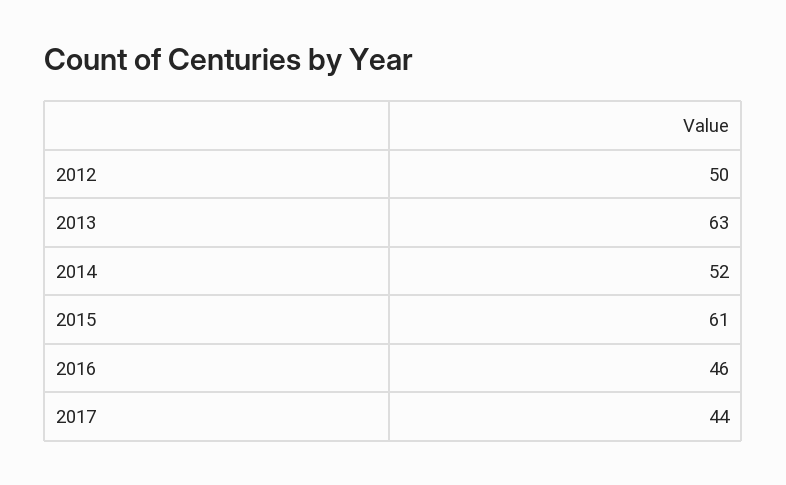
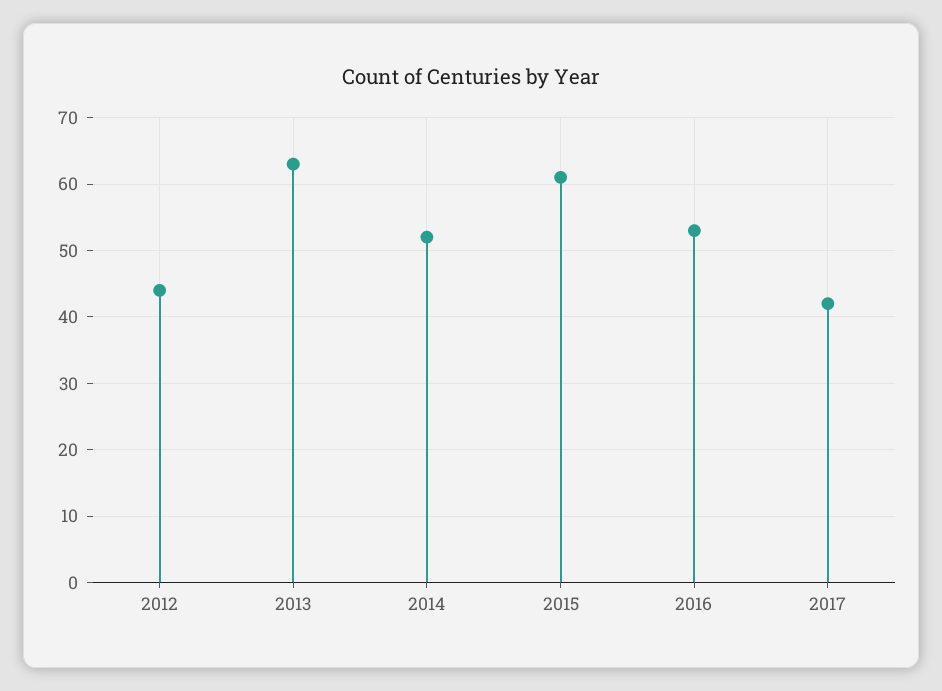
2012: 50 -> 44
2016: 46 -> 53
2017: 44 -> 42

